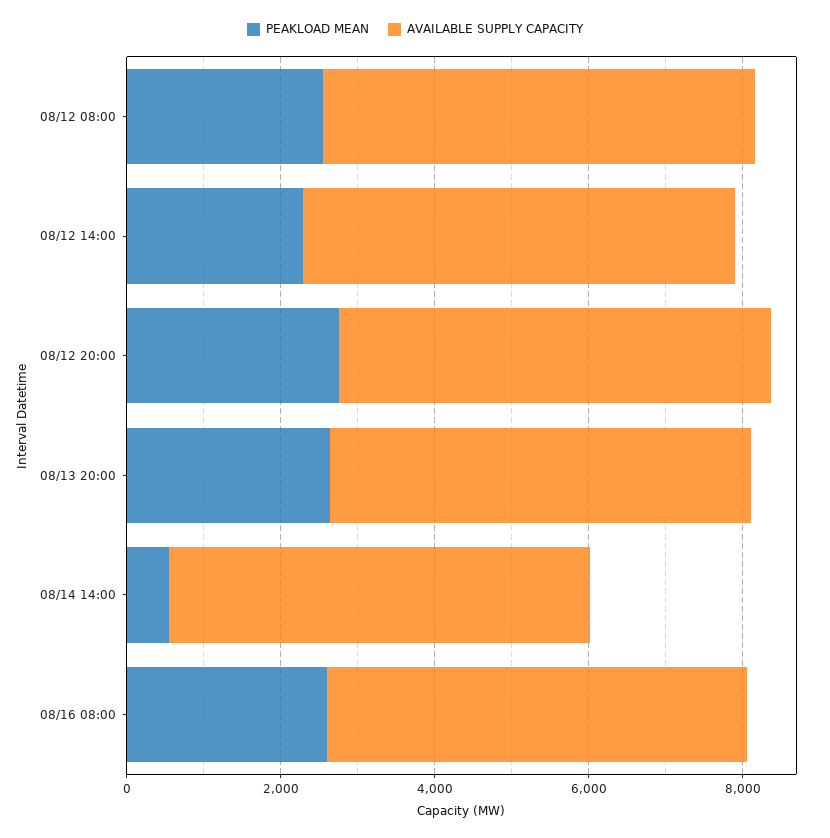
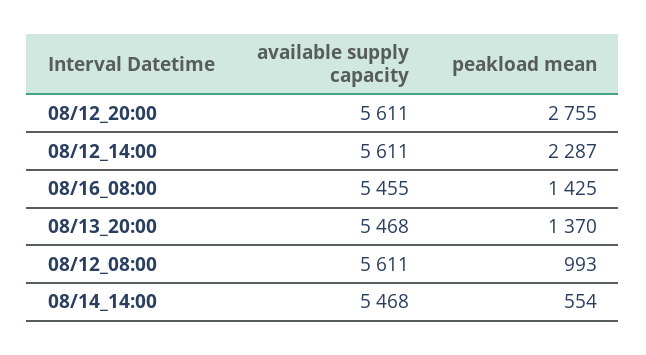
PEAKLOAD MEAN, 08/12 08:00: 2500 -> 993
PEAKLOAD MEAN, 08/13 20:00: 2500 -> 1370
PEAKLOAD MEAN, 08/16 08:00: 2500 -> 1425

